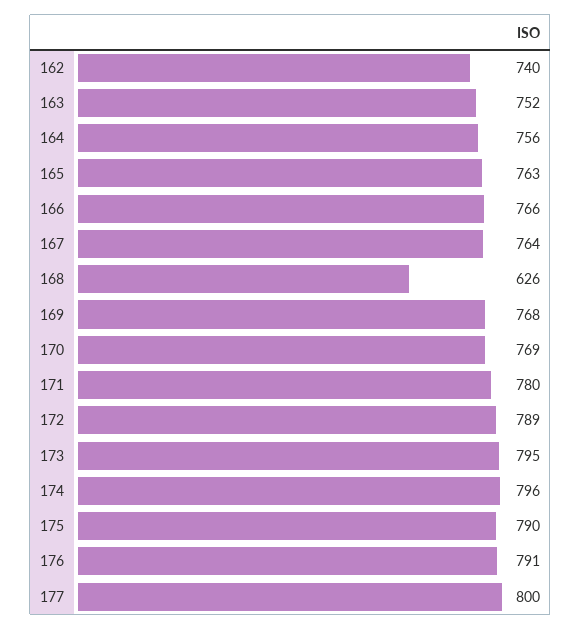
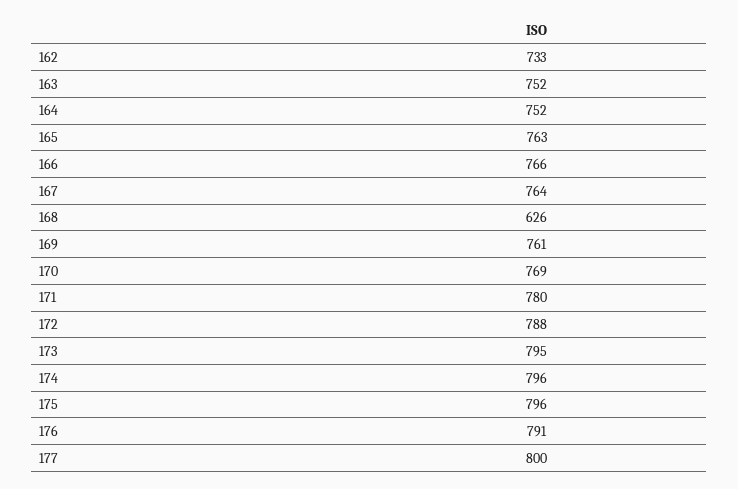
162: 740 -> 733
164: 756 -> 752
169: 768 -> 761
172: 789 -> 788
175: 790 -> 796

